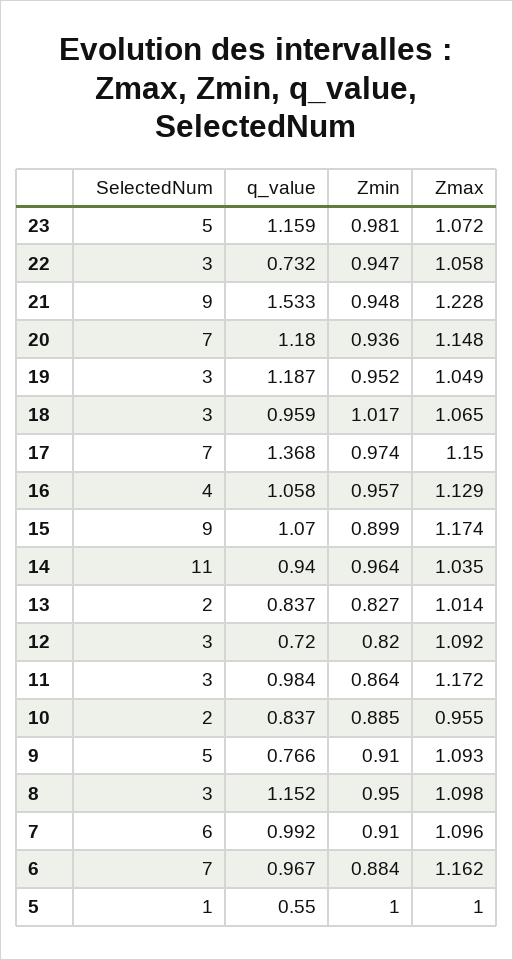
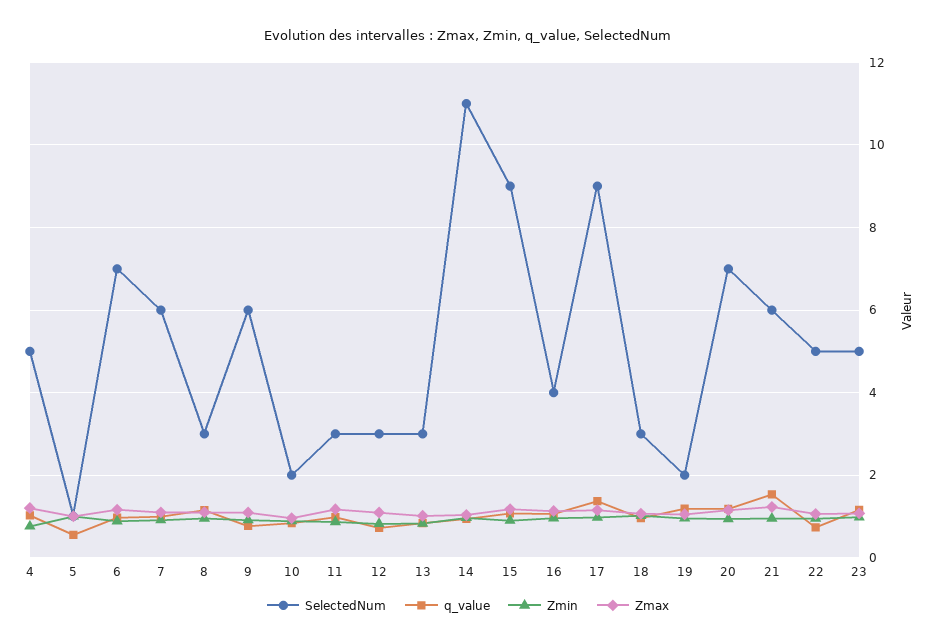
SelectedNum, 22: 3 -> 5
SelectedNum, 21: 9 -> 6
SelectedNum, 19: 3 -> 2
SelectedNum, 17: 7 -> 9
SelectedNum, 13: 2 -> 3
SelectedNum, 9: 5 -> 6
SelectedNum, 4: none -> 5
q_value, 4: none -> 1
Zmin, 4: none -> 0.8
Zmax, 4: none -> 1.2

